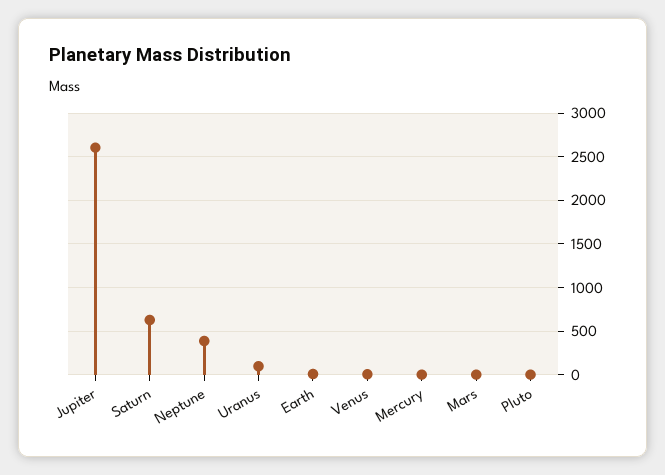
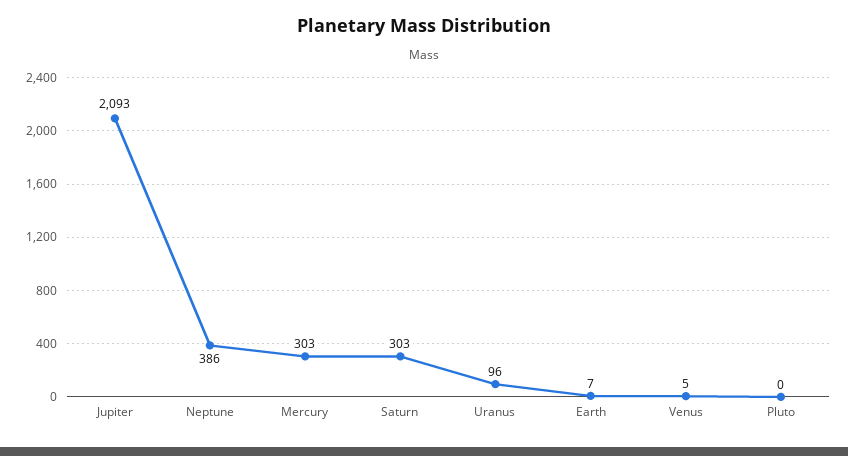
Jupiter: 2600 -> 2093
Saturn: 600 -> 303
Mercury: 0 -> 303
Mars: 0 -> none

